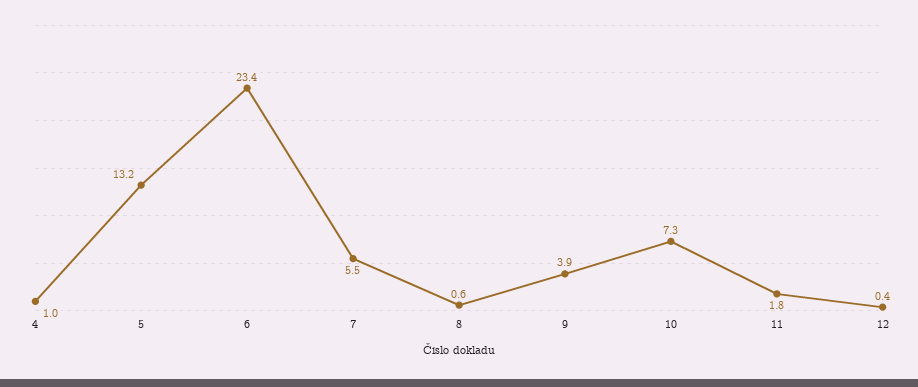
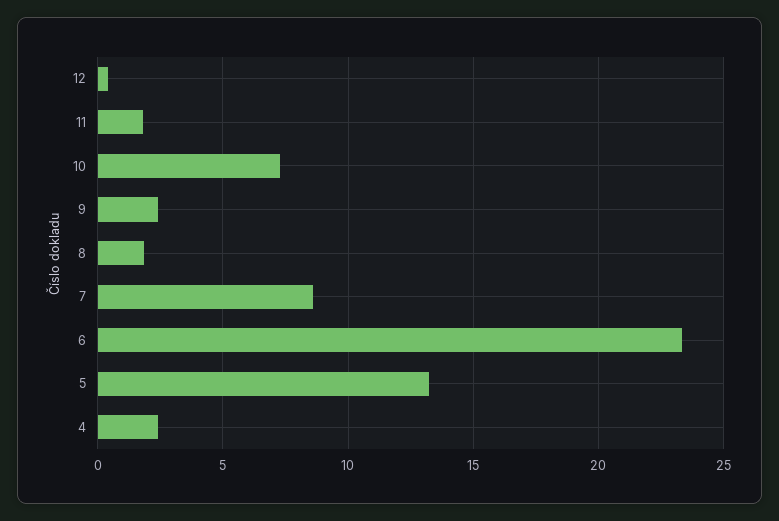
4: 1 -> 2.5
7: 5.5 -> 8.5
8: 0.6 -> 2
9: 3.9 -> 2.5

